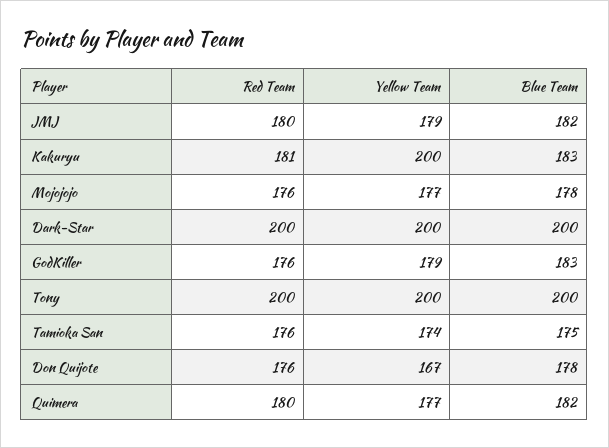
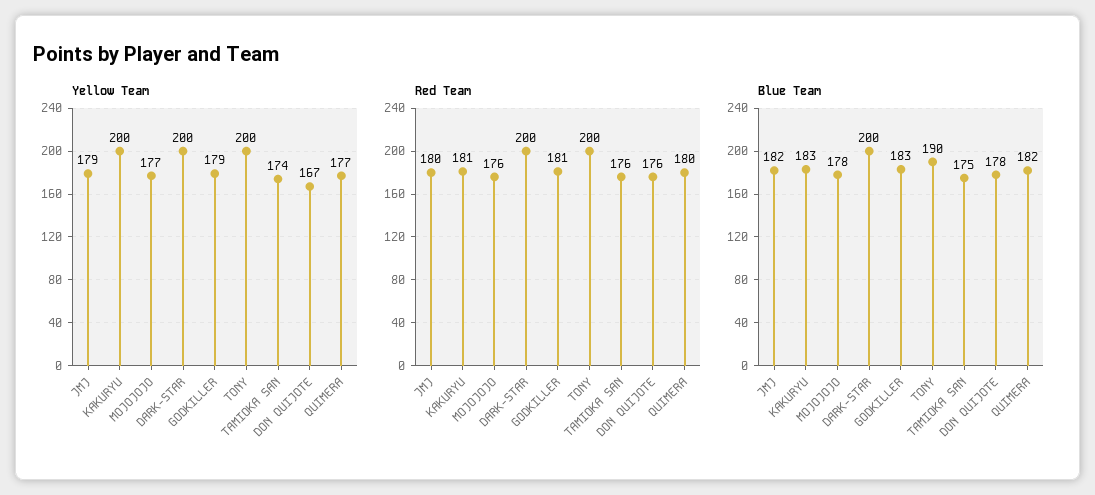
Red Team, GodKiller: 176 -> 181
Blue Team, Tony: 200 -> 190

